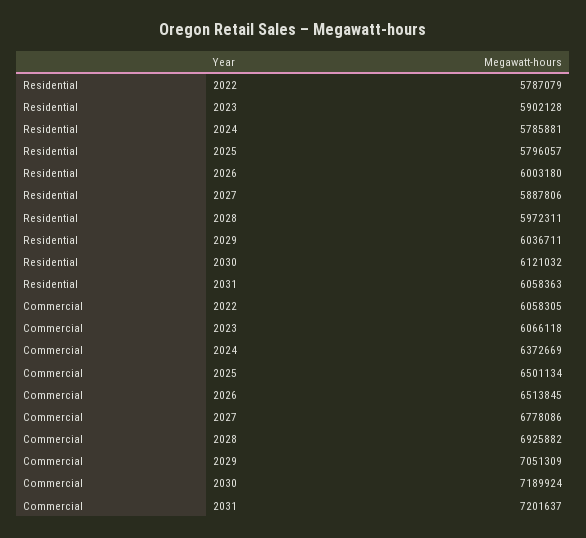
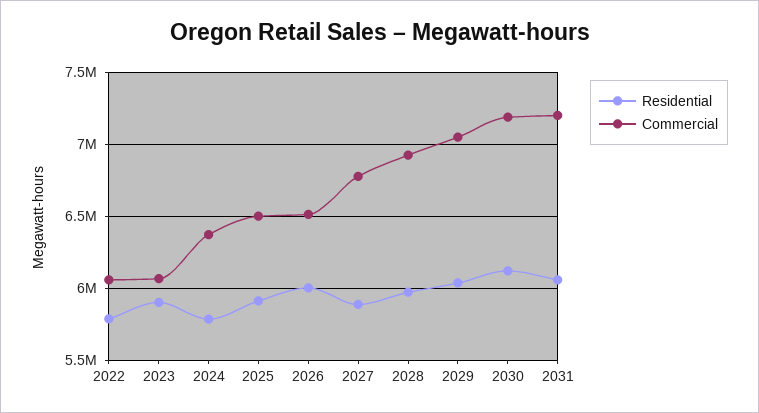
Residential, 2025: 5796057 -> 5900000

